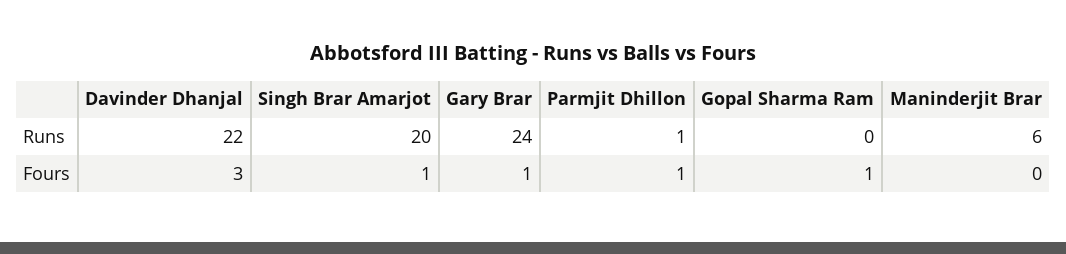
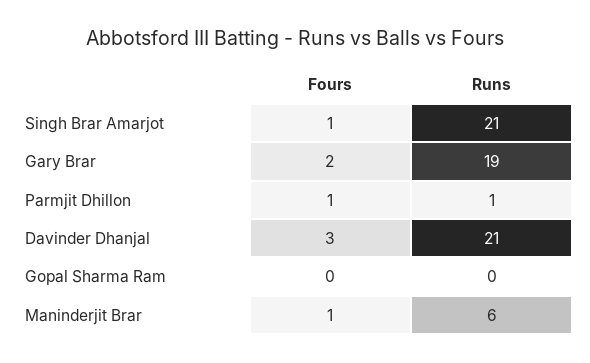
Davinder Dhanjal, Runs: 22 -> 21
Singh Brar Amarjot, Runs: 20 -> 21
Gary Brar, Runs: 24 -> 19
Gary Brar, Fours: 1 -> 2
Gopal Sharma Ram, Fours: 1 -> 0
Maninderjit Brar, Fours: 0 -> 1

